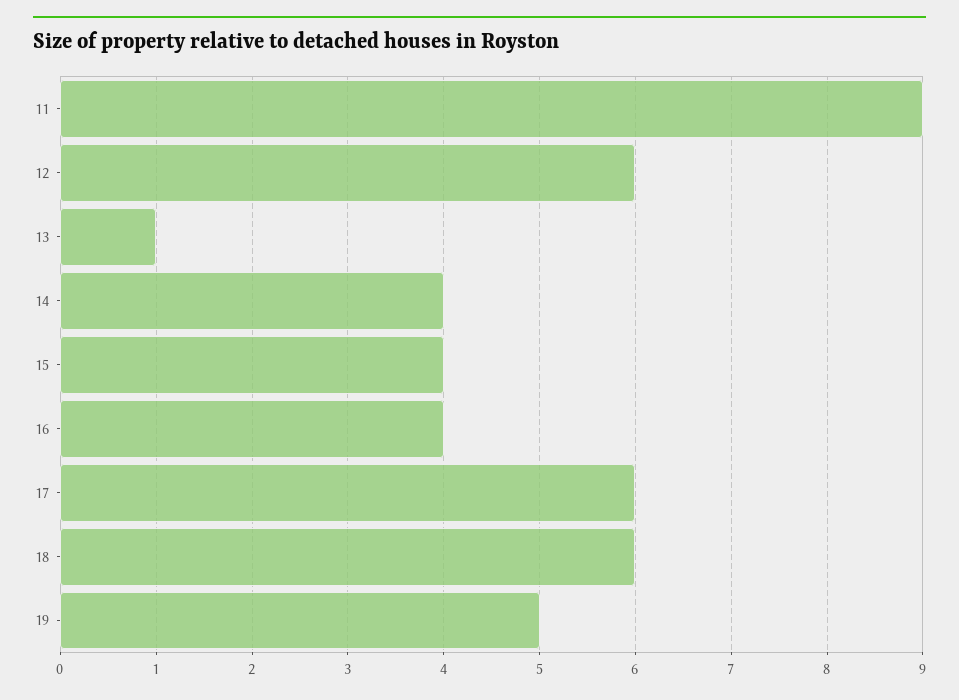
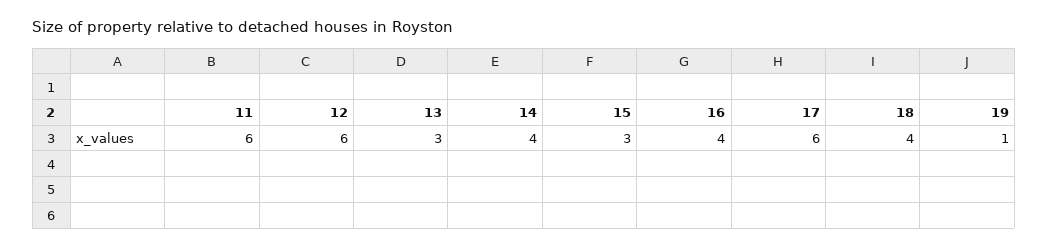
11: 9 -> 6
13: 1 -> 3
15: 4 -> 3
18: 6 -> 4
19: 5 -> 1

